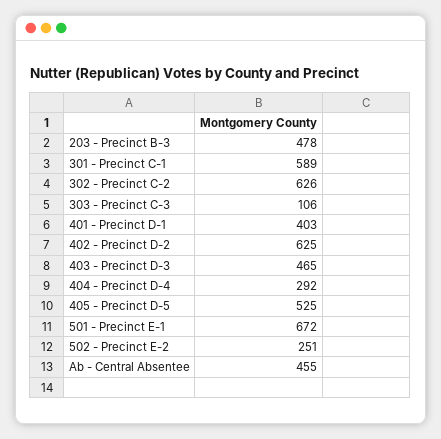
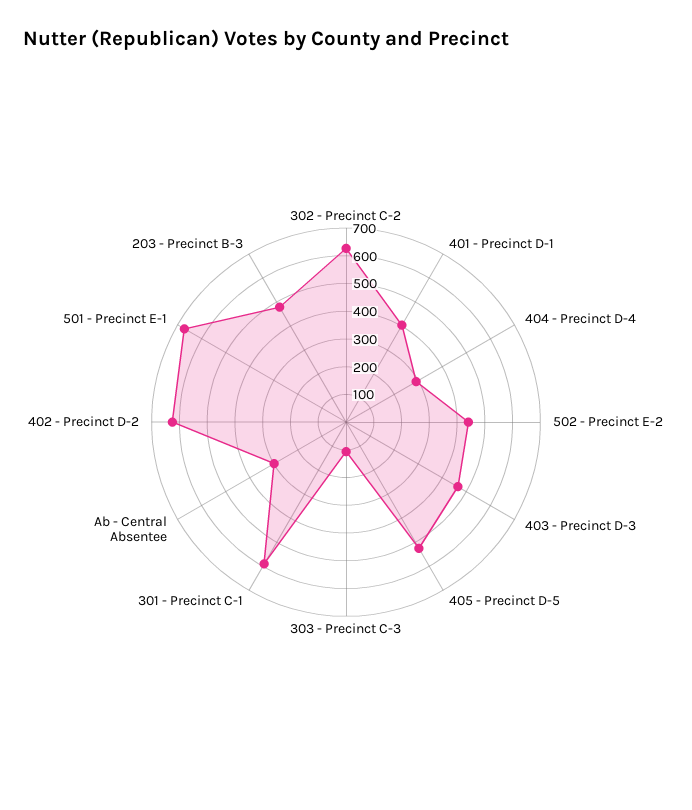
502 - Precinct E-2: 251 -> 450
Ab - Central Absentee: 455 -> 300

